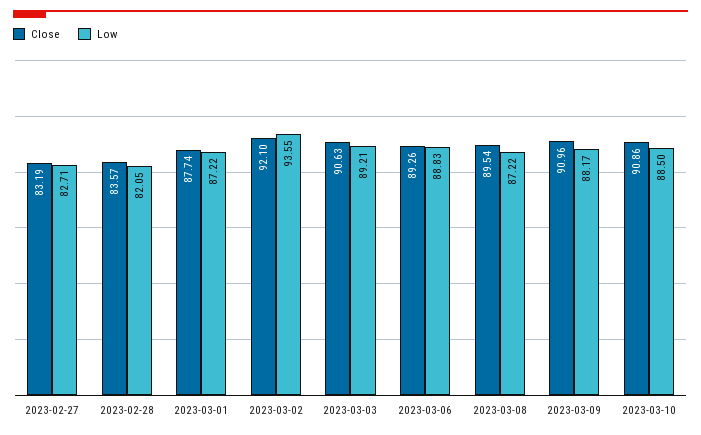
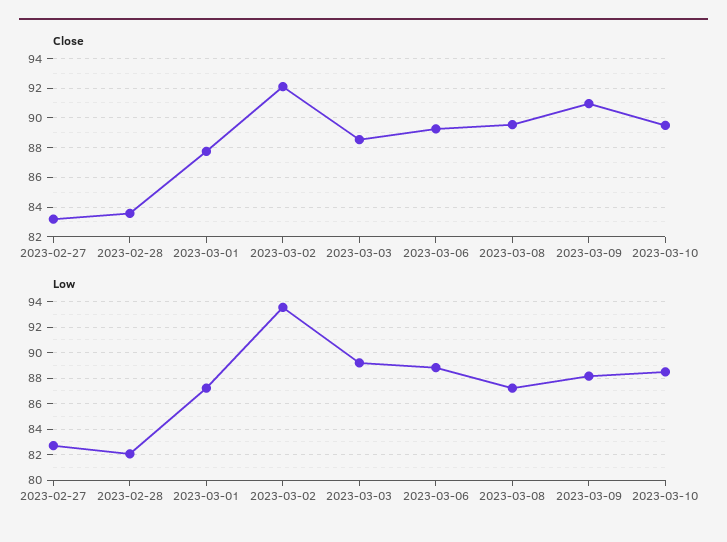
Close, 2023-03-03: 90.63 -> 88.5
Close, 2023-03-10: 90.86 -> 89.5

